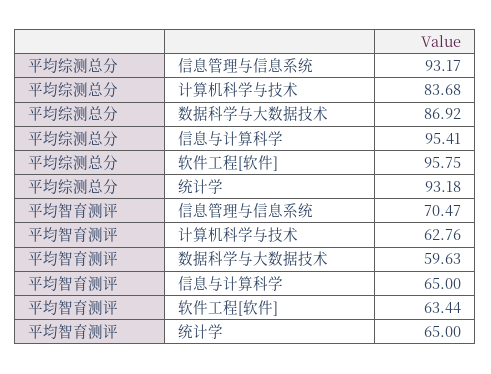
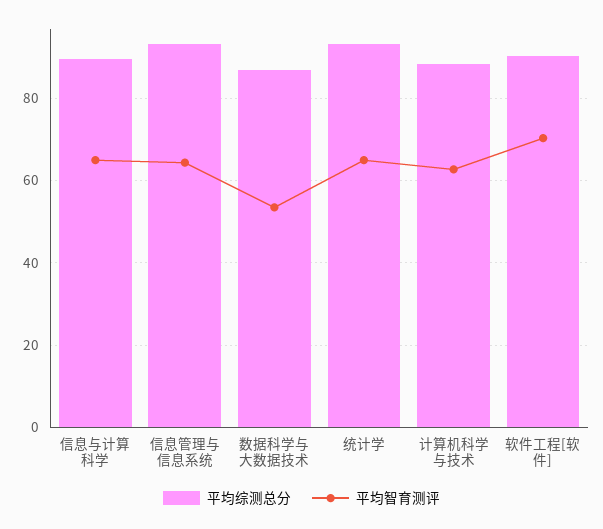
平均综测总分, 计算机科学与技术: 83.68 -> 88
平均综测总分, 信息与计算科学: 95.41 -> 90
平均综测总分, 软件工程[软件]: 95.75 -> 90
平均智育测评, 信息管理与信息系统: 70.47 -> 64
平均智育测评, 数据科学与大数据技术: 59.63 -> 54
平均智育测评, 软件工程[软件]: 63.44 -> 70

